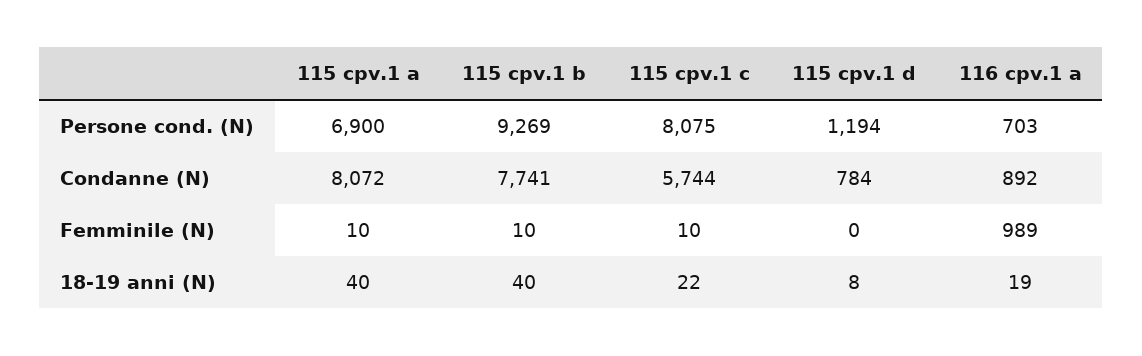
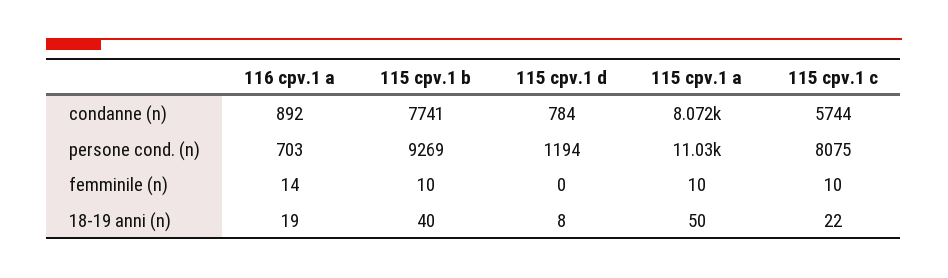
115 cpv.1 a, Persone cond. (N): 6900 -> 11030
116 cpv.1 a, Femminile (N): 989 -> 14
115 cpv.1 a, 18-19 anni (N): 40 -> 50

